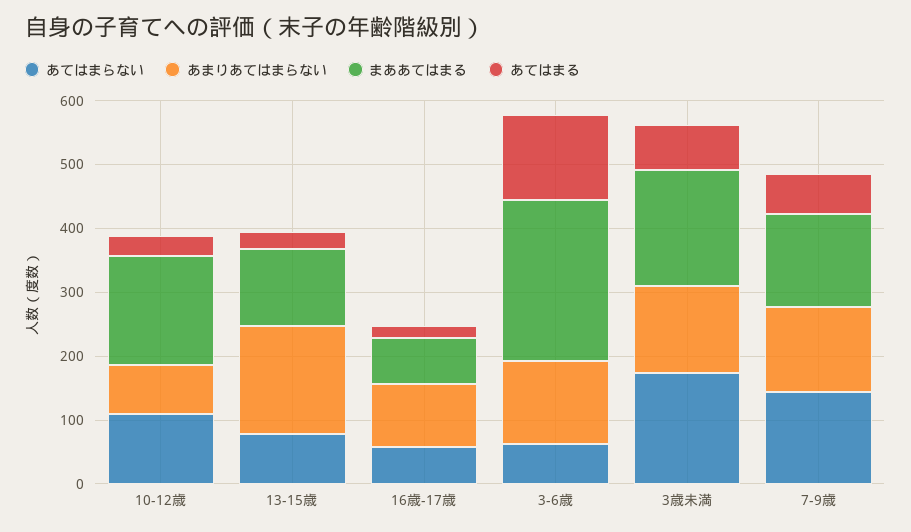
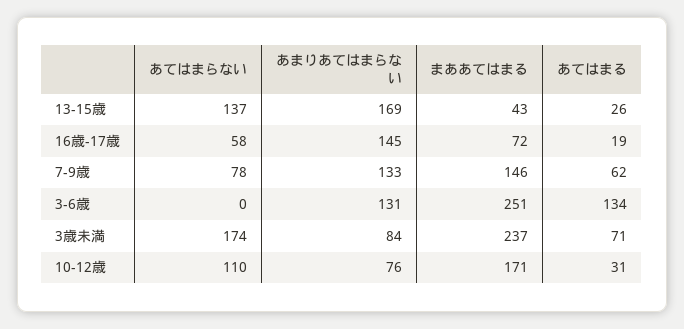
あてはまらない, 13-15歳: 80 -> 137
まああてはまる, 13-15歳: 120 -> 43
あまりあてはまらない, 16歳-17歳: 100 -> 145
あてはまらない, 3-6歳: 60 -> 0
あまりあてはまらない, 3歳未満: 140 -> 84
まああてはまる, 3歳未満: 180 -> 237
あてはまらない, 7-9歳: 140 -> 78

